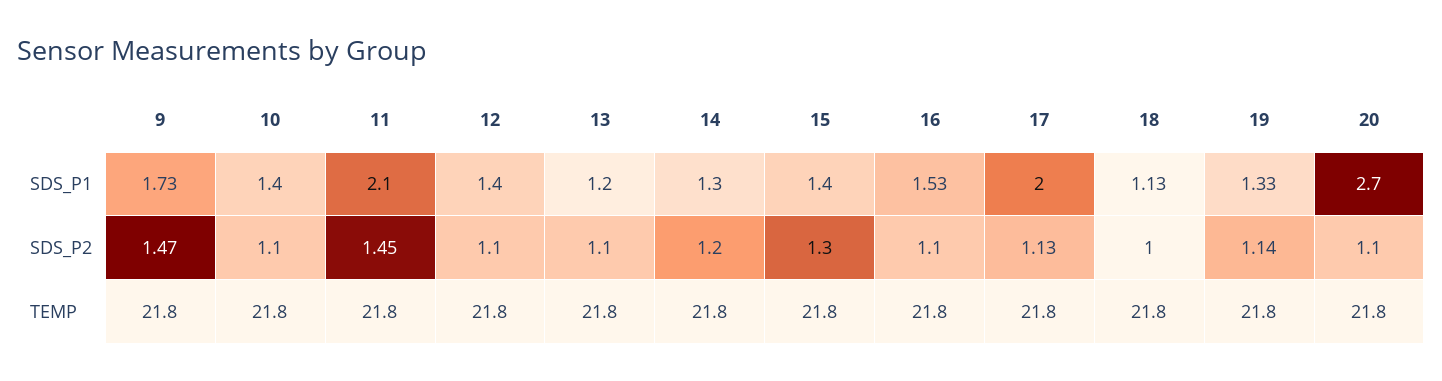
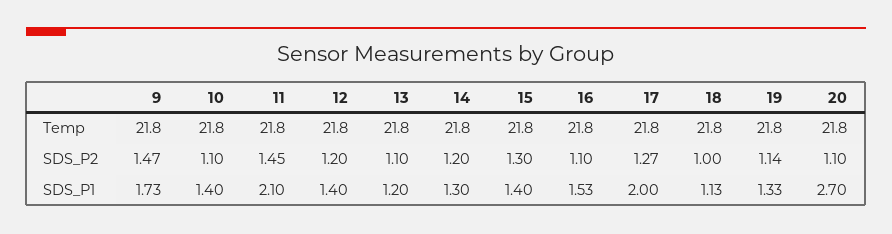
12, SDS_P2: 1.1 -> 1.2
17, SDS_P2: 1.13 -> 1.27

